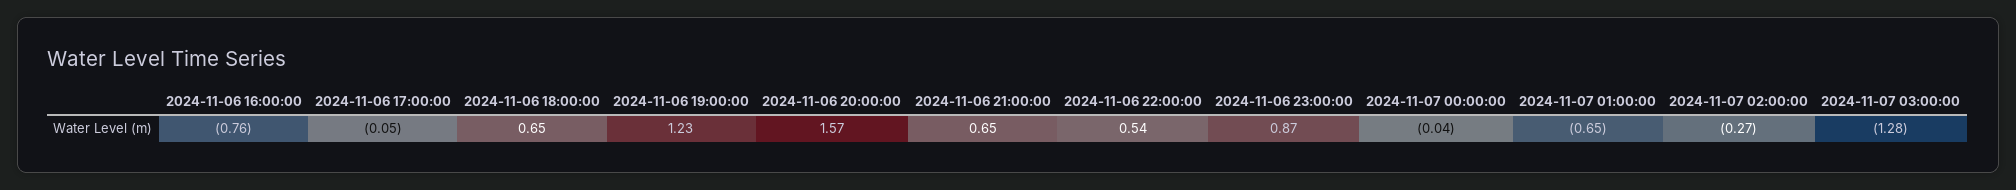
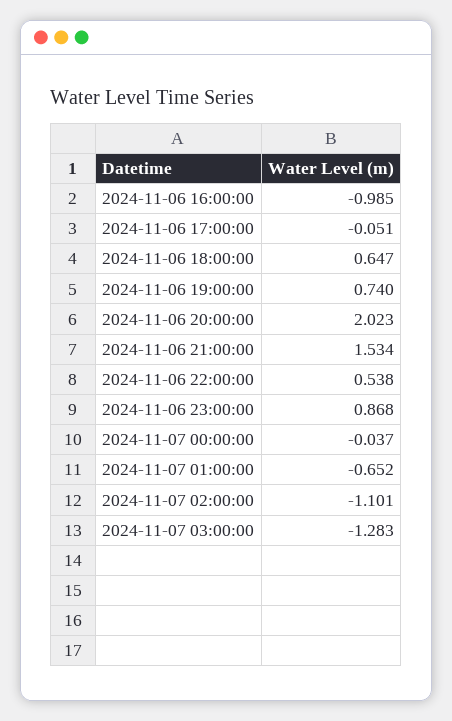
2024-11-06 16:00:00: -0.76 -> -0.985
2024-11-06 19:00:00: 1.23 -> 0.74
2024-11-06 20:00:00: 1.57 -> 2.023
2024-11-06 21:00:00: 0.65 -> 1.534
2024-11-07 02:00:00: -0.27 -> -1.101

